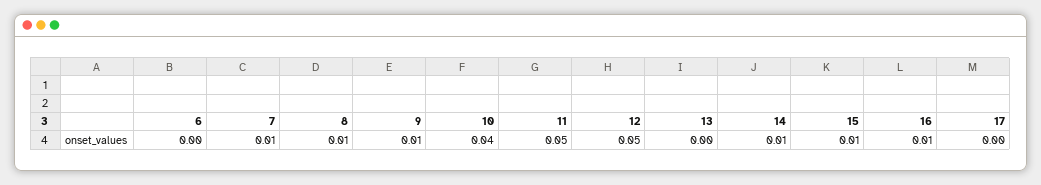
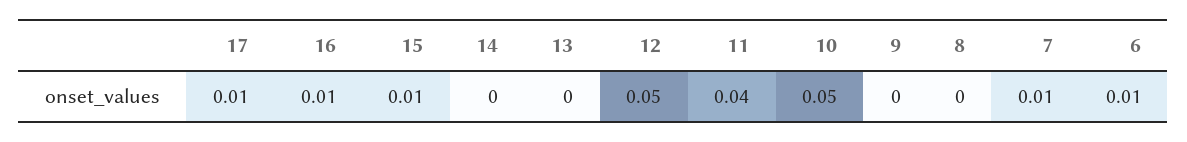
6: 0 -> 0.01
8: 0.01 -> 0
9: 0.01 -> 0
10: 0.04 -> 0.05
11: 0.05 -> 0.04
14: 0.01 -> 0
17: 0 -> 0.01

